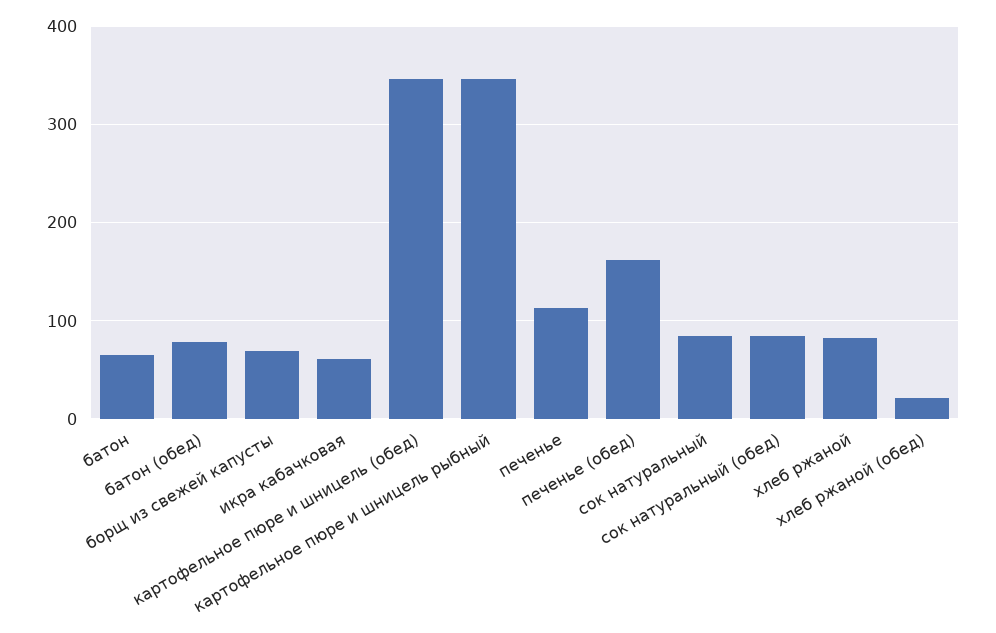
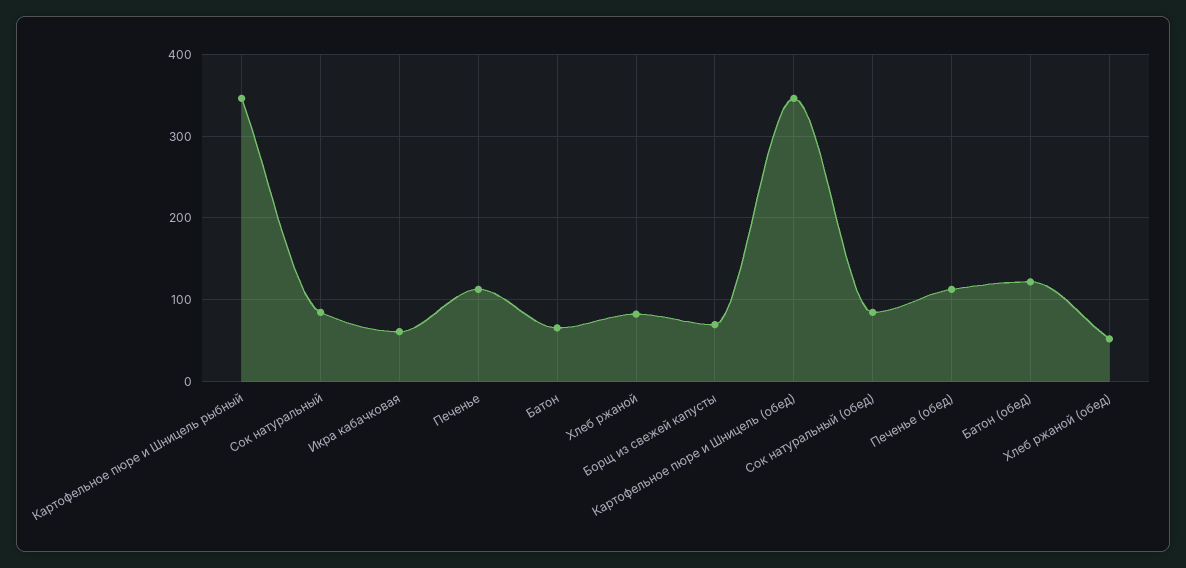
батон (обед): 80 -> 120
печенье (обед): 160 -> 110
хлеб ржаной (обед): 20 -> 50

